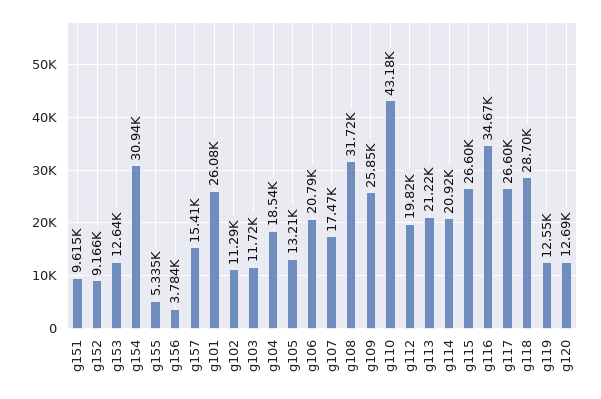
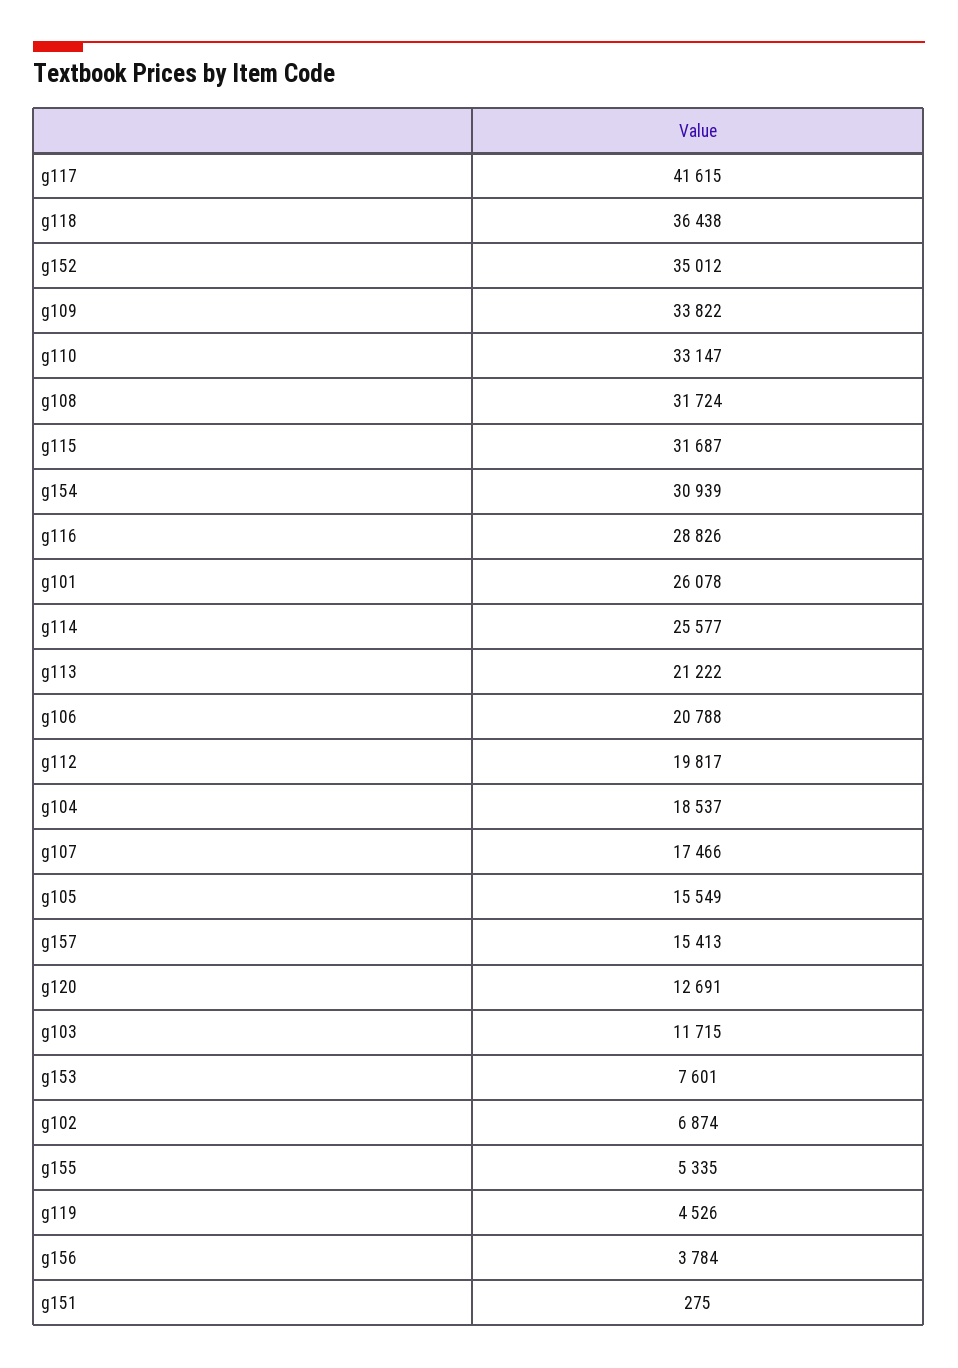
g151: 9615 -> 275
g152: 9166 -> 35012
g153: 12640 -> 7601
g102: 11290 -> 6874
g105: 13210 -> 15549
g109: 25850 -> 33822
g110: 43180 -> 33147
g114: 20920 -> 25577
g115: 26600 -> 31687
g116: 34670 -> 28826
g117: 26600 -> 41615
g118: 28700 -> 36438
g119: 12550 -> 4526

